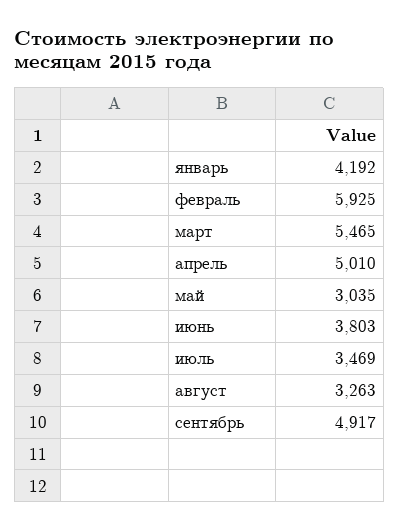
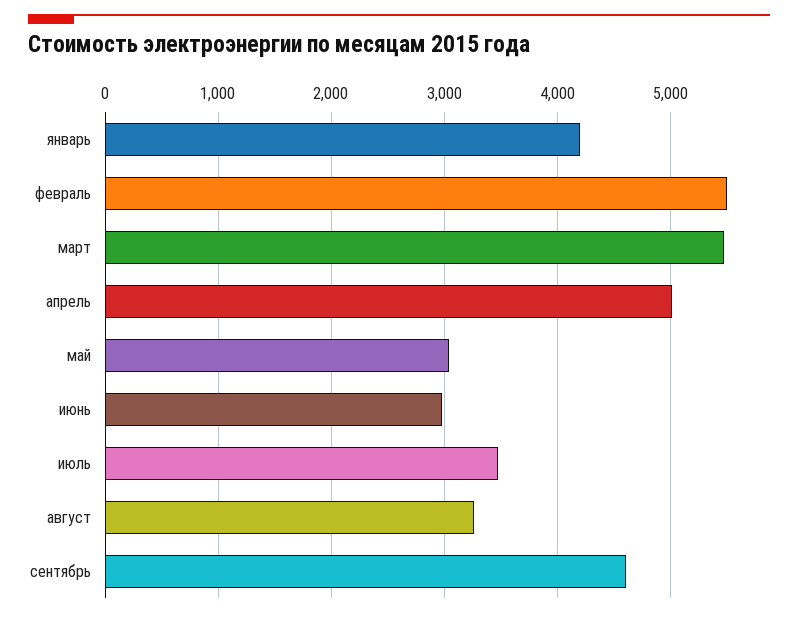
февраль: 5925 -> 5500
июнь: 3803 -> 3000
сентябрь: 4917 -> 4600

